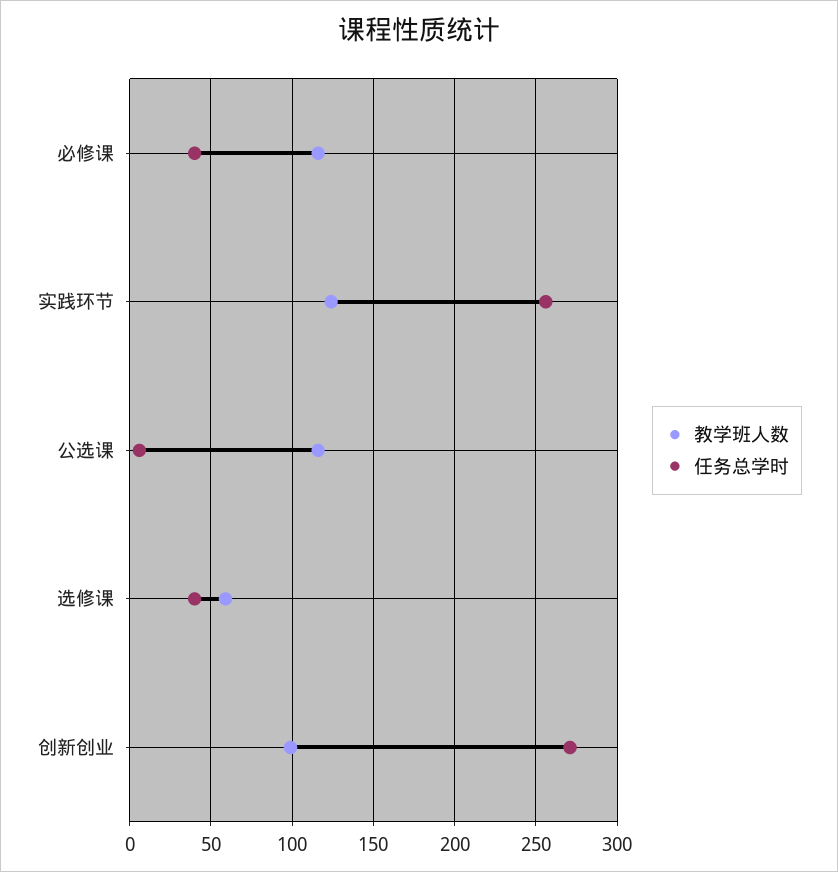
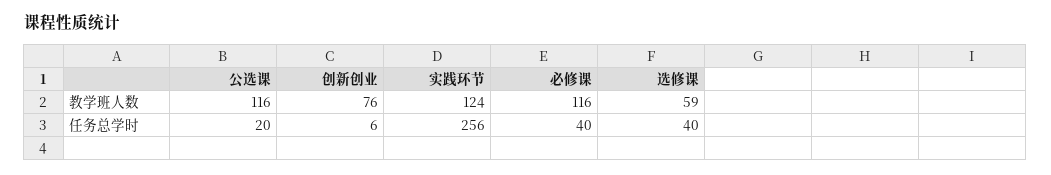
任务总学时, 公选课: 5 -> 20
教学班人数, 创新创业: 100 -> 76
任务总学时, 创新创业: 270 -> 6

